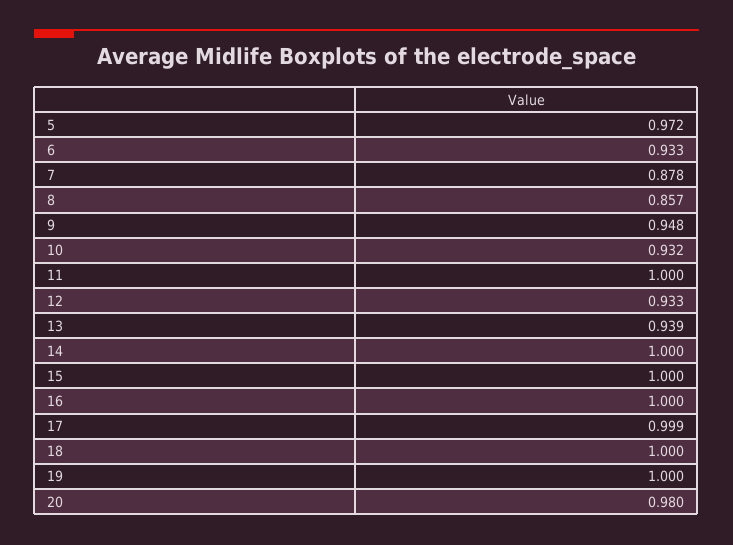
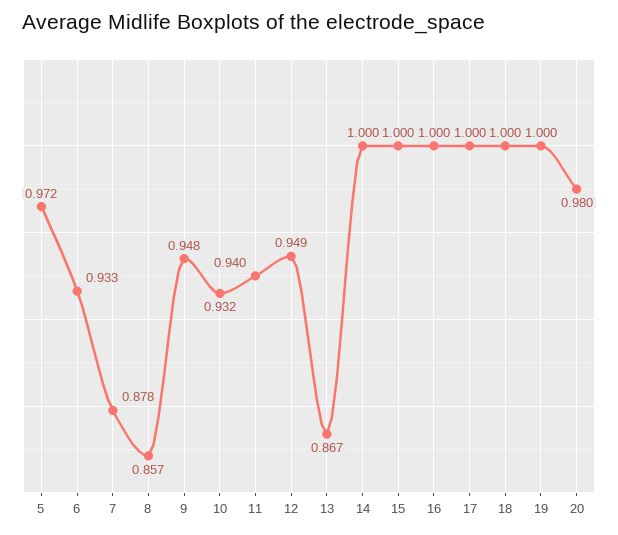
11: 1 -> 0.94
12: 0.933 -> 0.949
13: 0.939 -> 0.867
17: 0.999 -> 1

